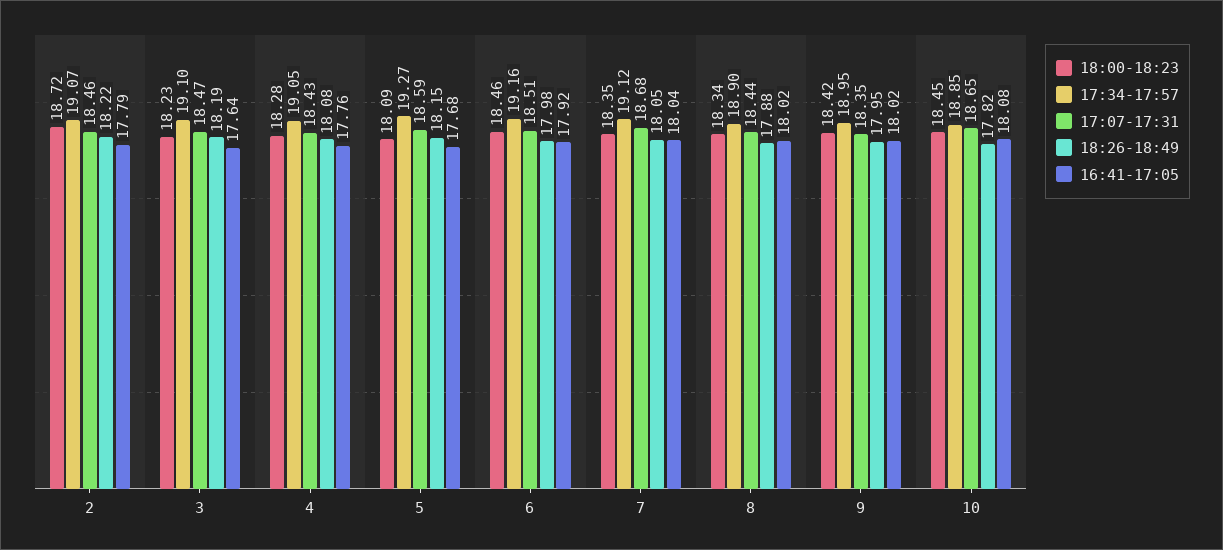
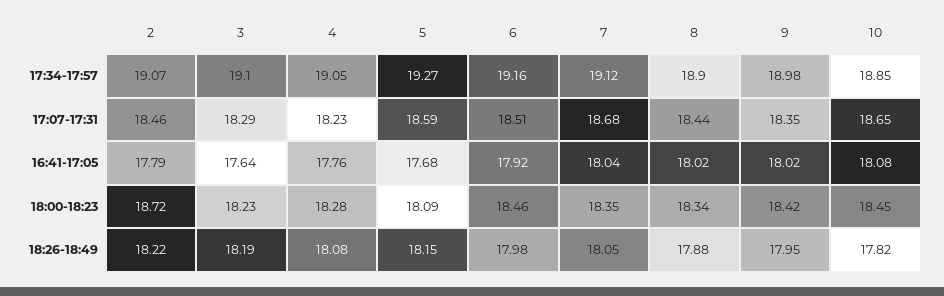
17:07-17:31, 3: 18.47 -> 18.29
17:07-17:31, 4: 18.43 -> 18.23
17:34-17:57, 9: 18.95 -> 18.98

